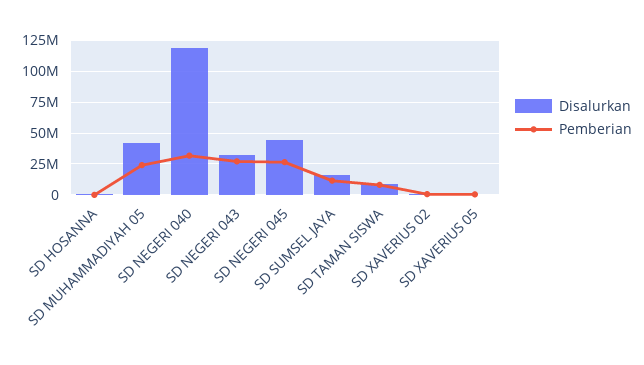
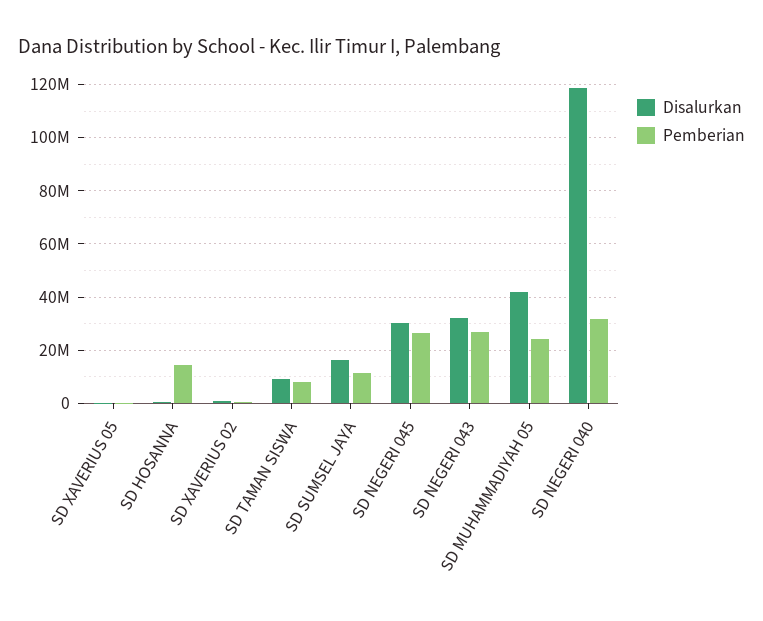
Pemberian, SD HOSANNA: 0 -> 15000000
Disalurkan, SD NEGERI 045: 45000000 -> 30000000

